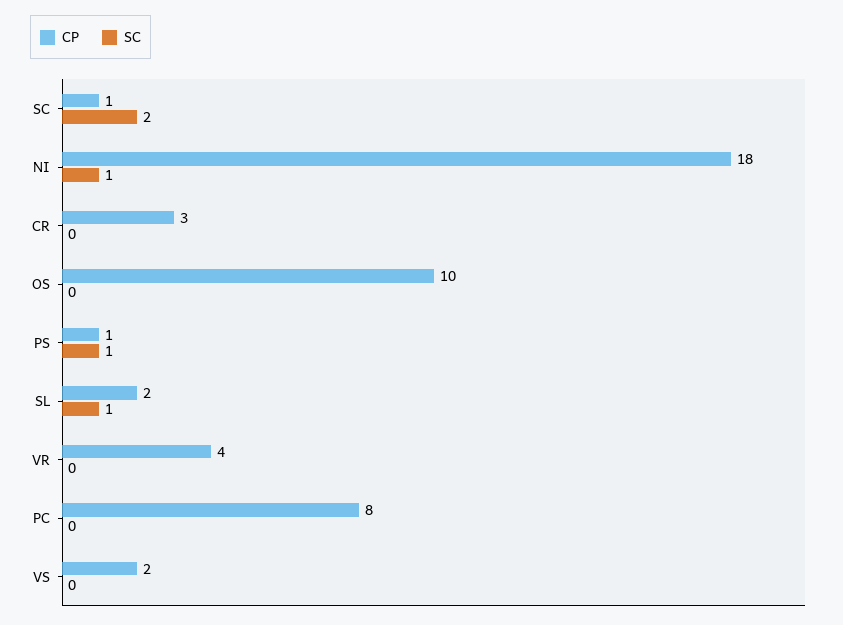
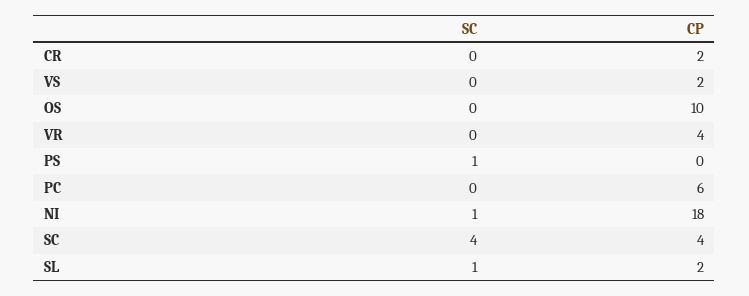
CP, SC: 1 -> 4
SC, SC: 2 -> 4
CP, CR: 3 -> 2
CP, PS: 1 -> 0
CP, PC: 8 -> 6

